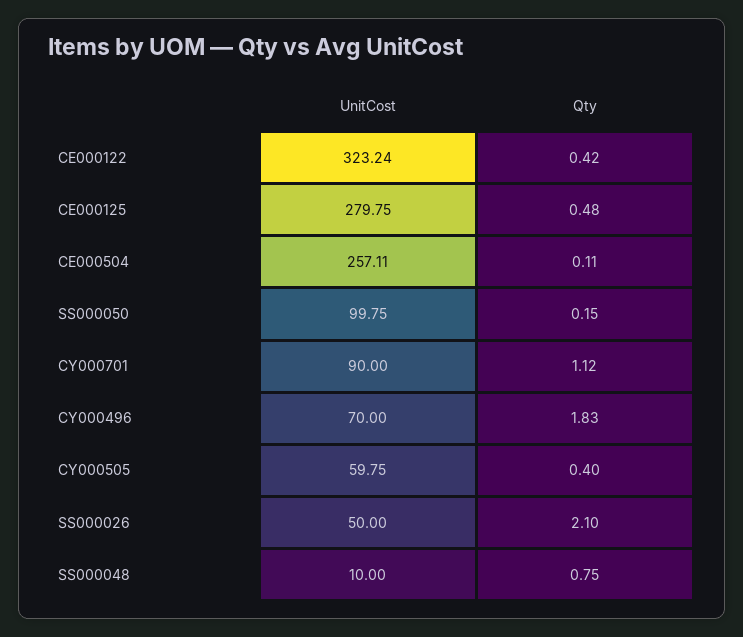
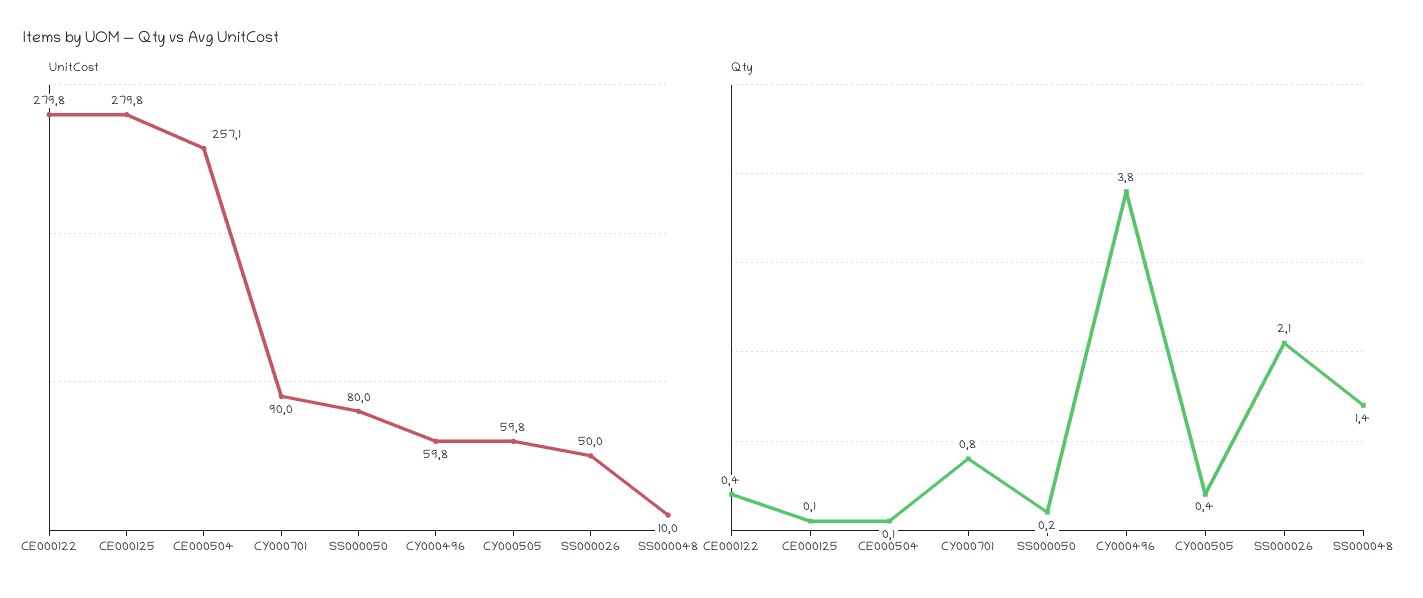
UnitCost, CE000122: 323.24 -> 279.8
Qty, CE000125: 0.48 -> 0.1
UnitCost, SS000050: 99.75 -> 80
Qty, CY000701: 1.12 -> 0.8
UnitCost, CY000496: 70 -> 59.8
Qty, CY000496: 1.83 -> 3.8
Qty, SS000048: 0.75 -> 1.4

